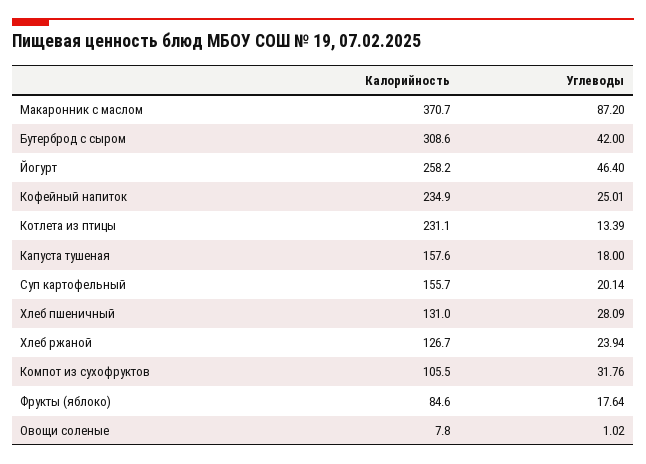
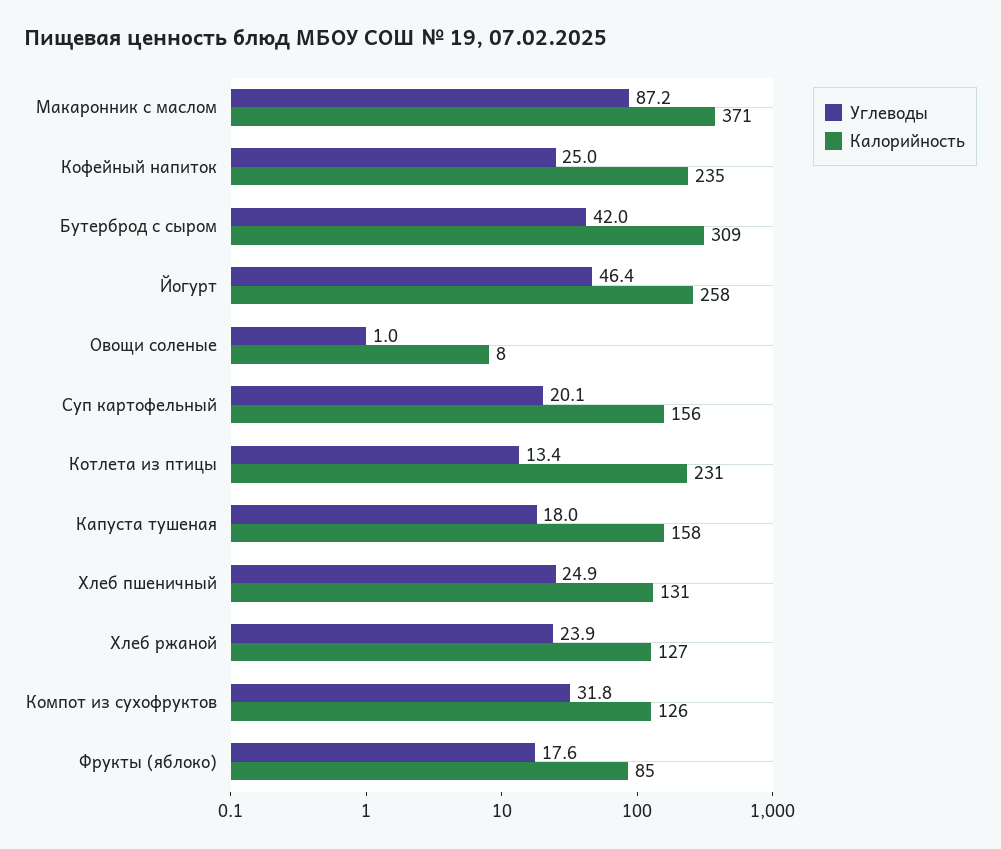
Углеводы, Хлеб пшеничный: 28.09 -> 24.9
Калорийность, Компот из сухофруктов: 105.5 -> 126

